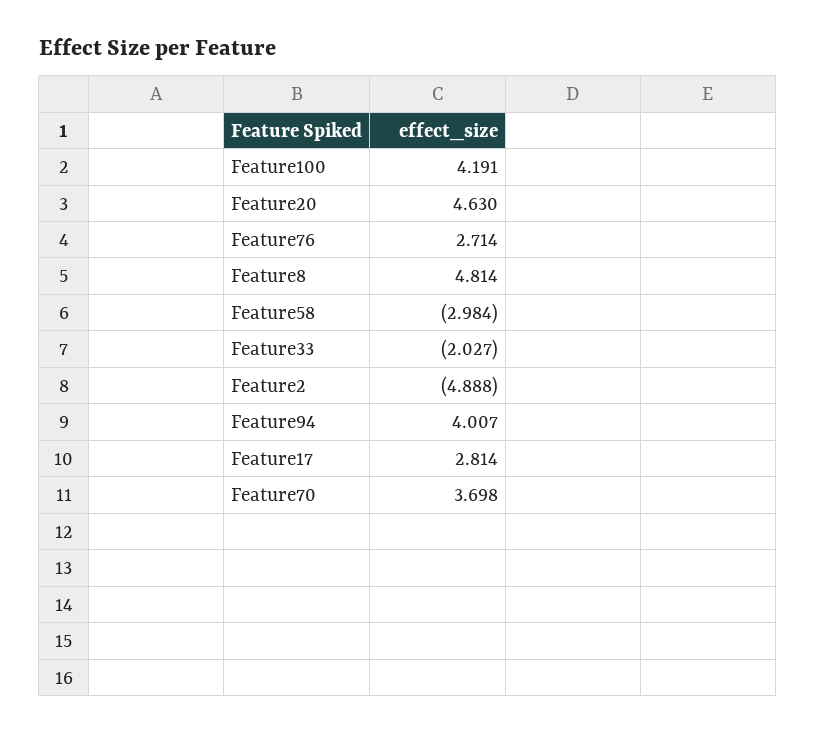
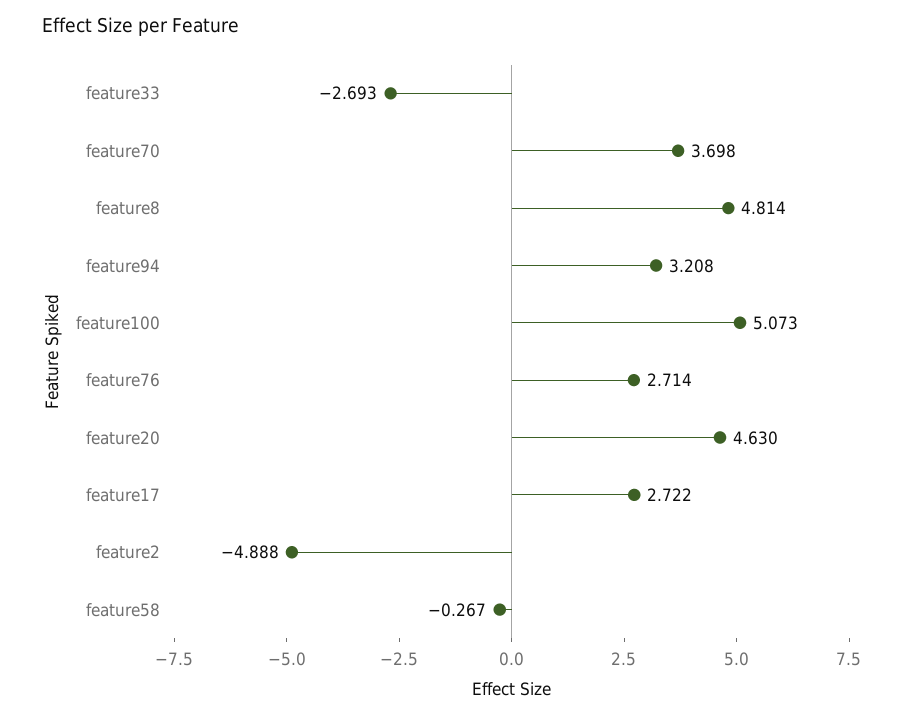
Feature100: 4.191 -> 5.073
Feature58: -2.984 -> -0.267
Feature33: -2.027 -> -2.693
Feature94: 4.007 -> 3.208
Feature17: 2.814 -> 2.722

